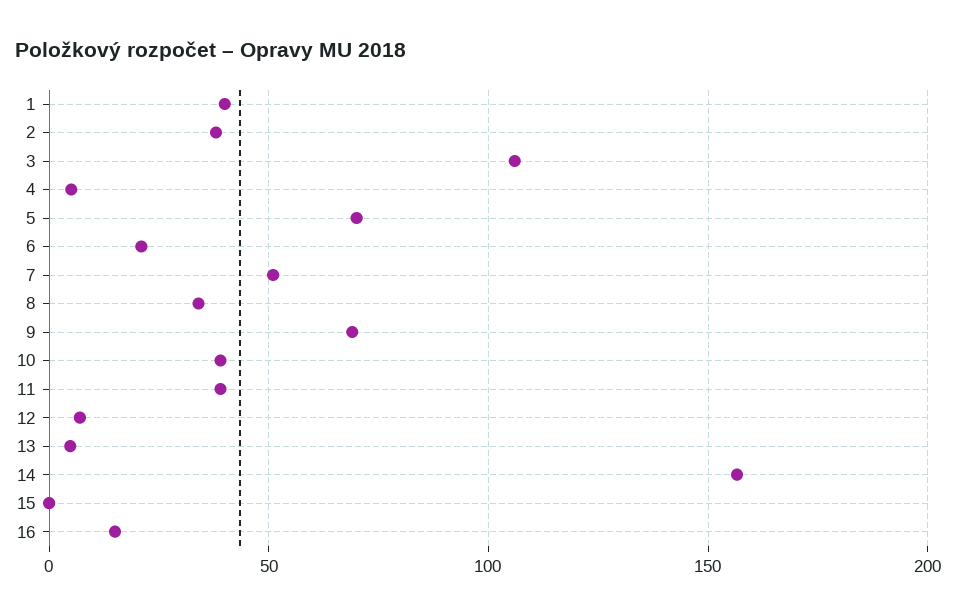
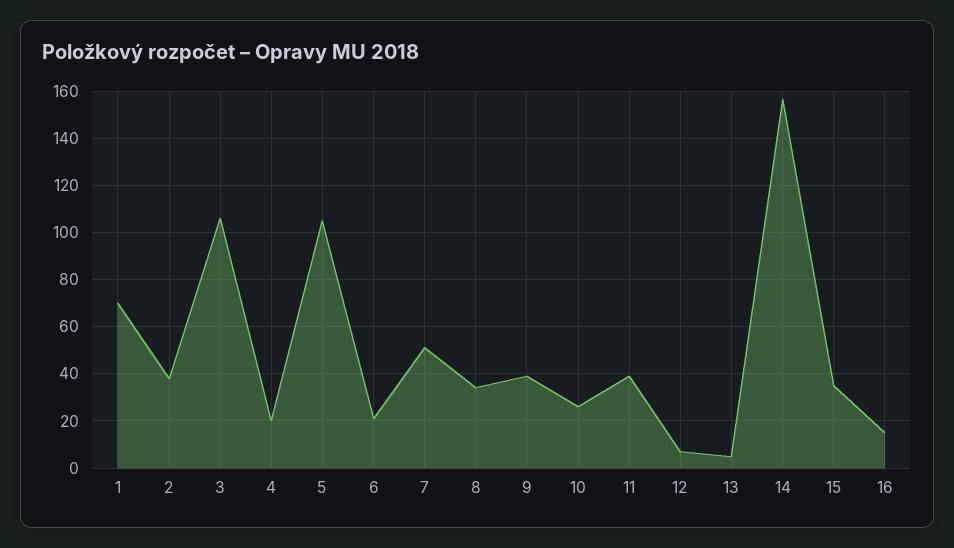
1: 40 -> 70
4: 5 -> 20
5: 70 -> 105
9: 70 -> 40
10: 40 -> 25
15: 0 -> 35

